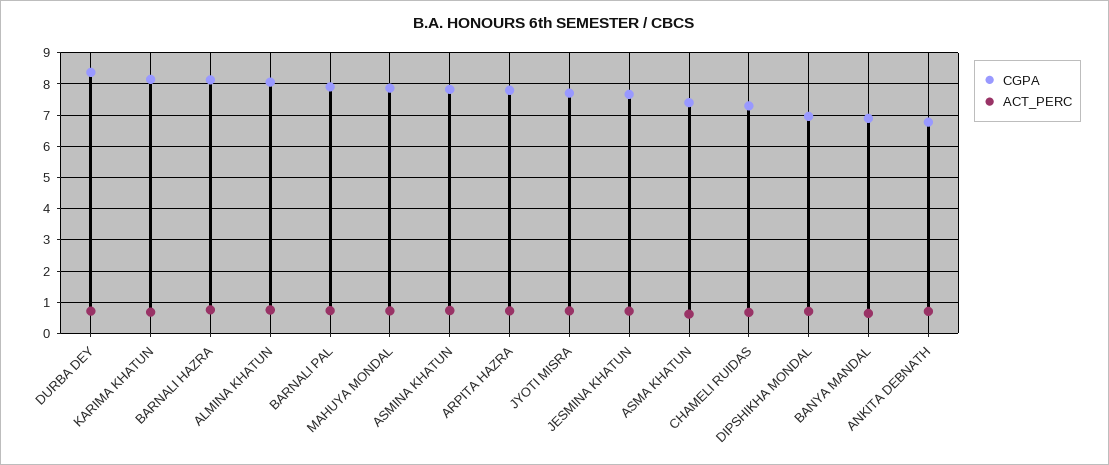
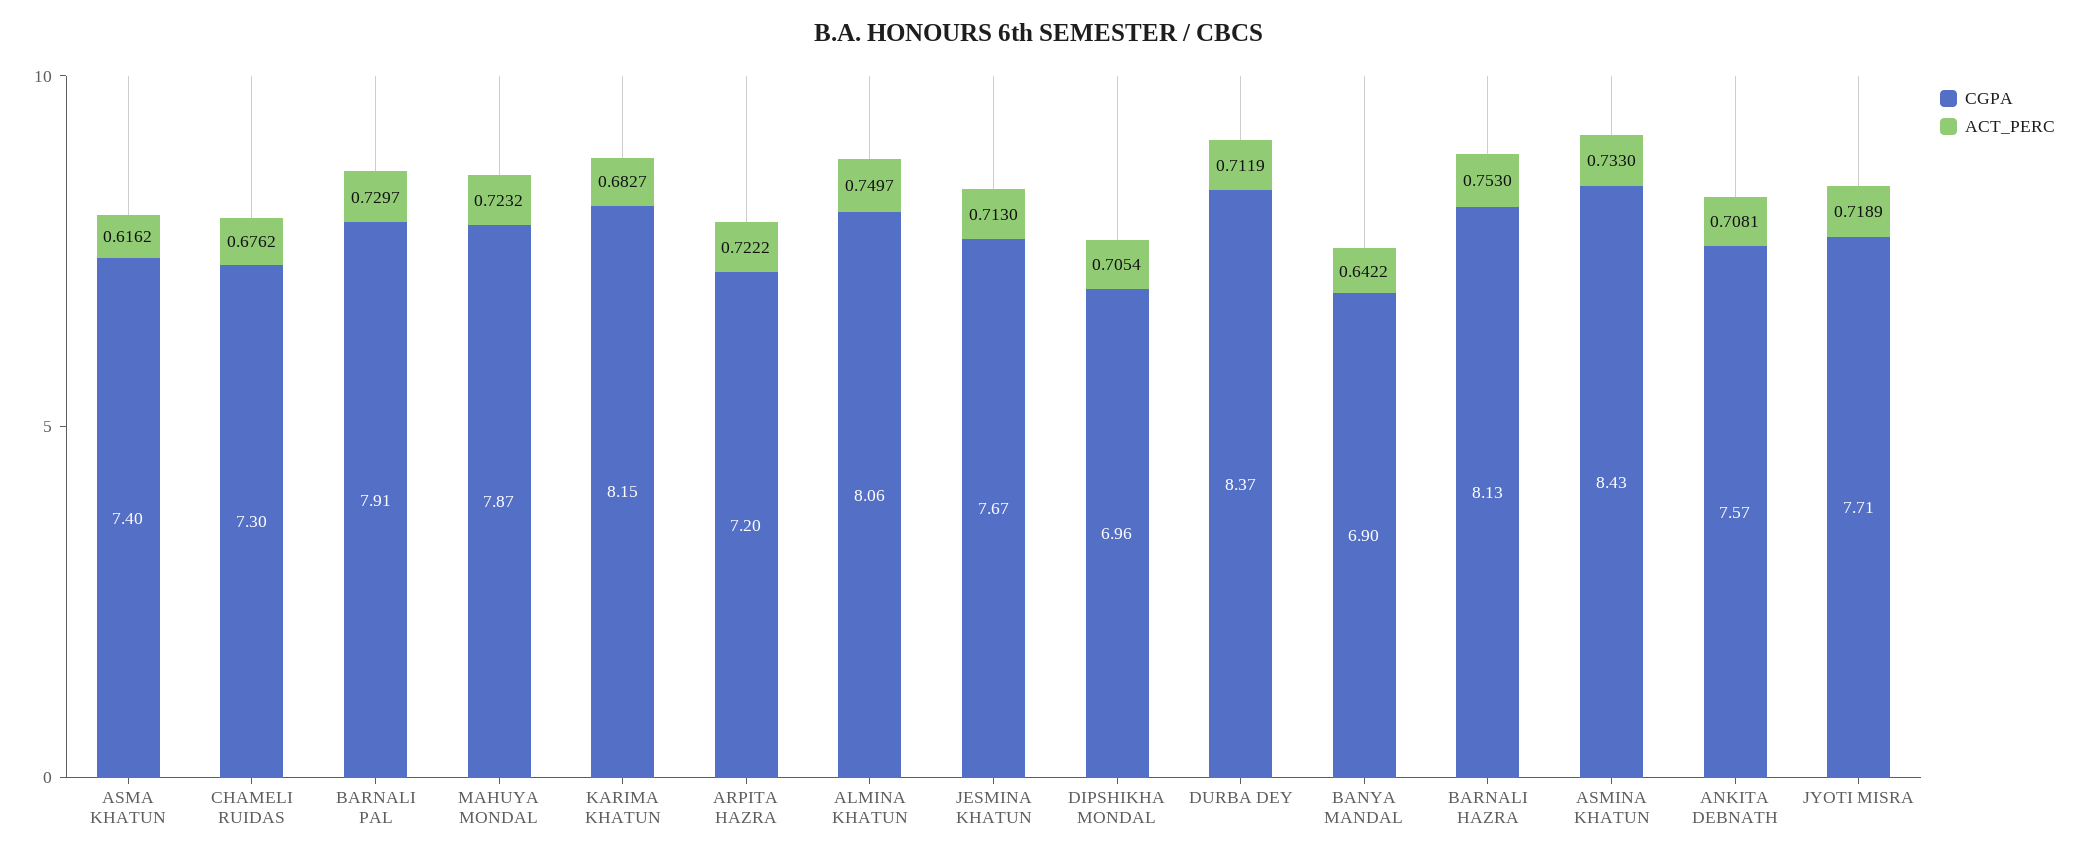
CGPA, ASMINA KHATUN: 7.8 -> 8.43
CGPA, ARPITA HAZRA: 7.8 -> 7.2
CGPA, ANKITA DEBNATH: 6.8 -> 7.57

